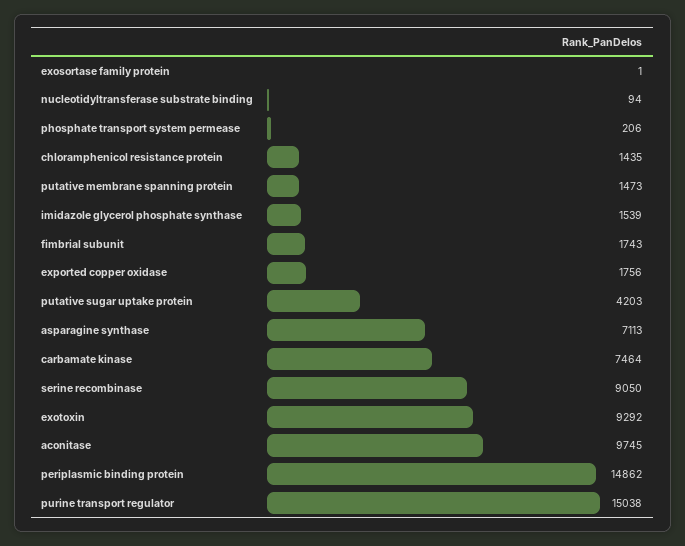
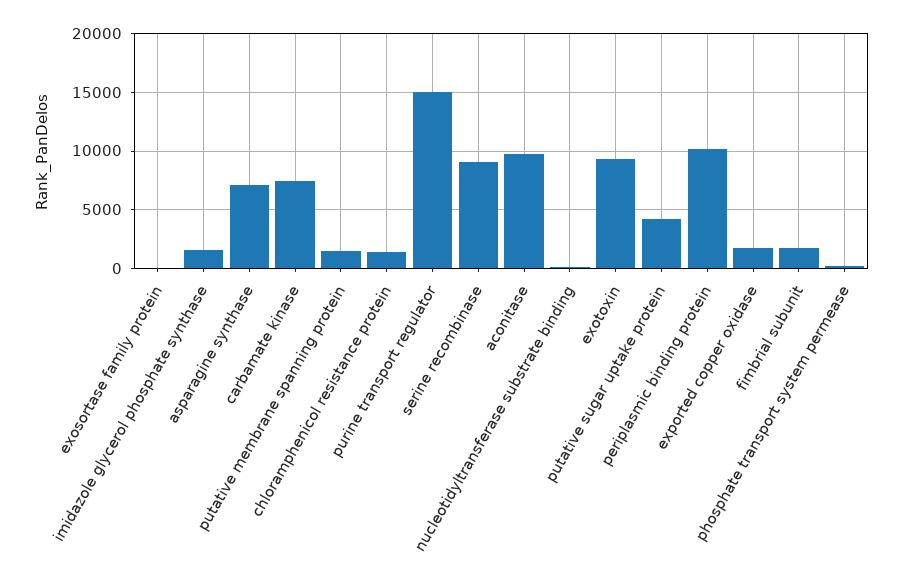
periplasmic binding protein: 14862 -> 10000

